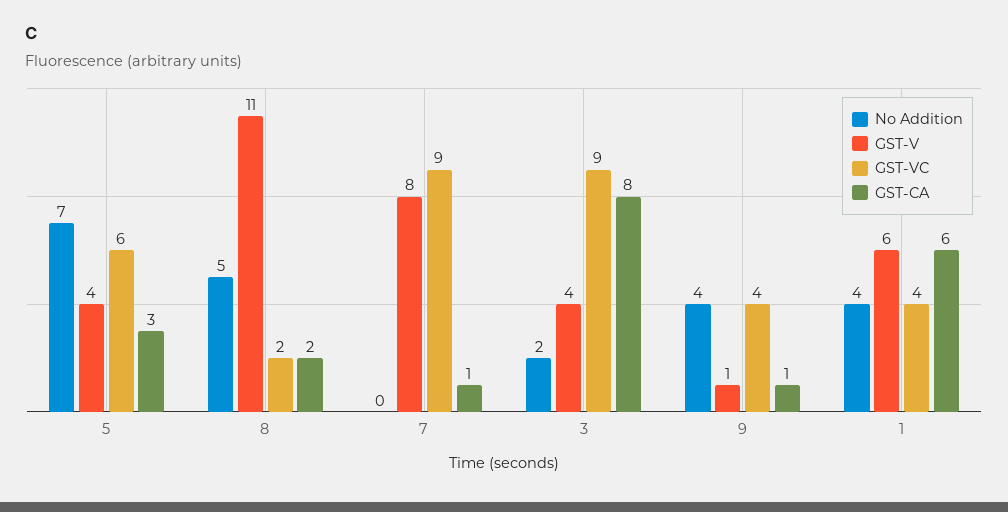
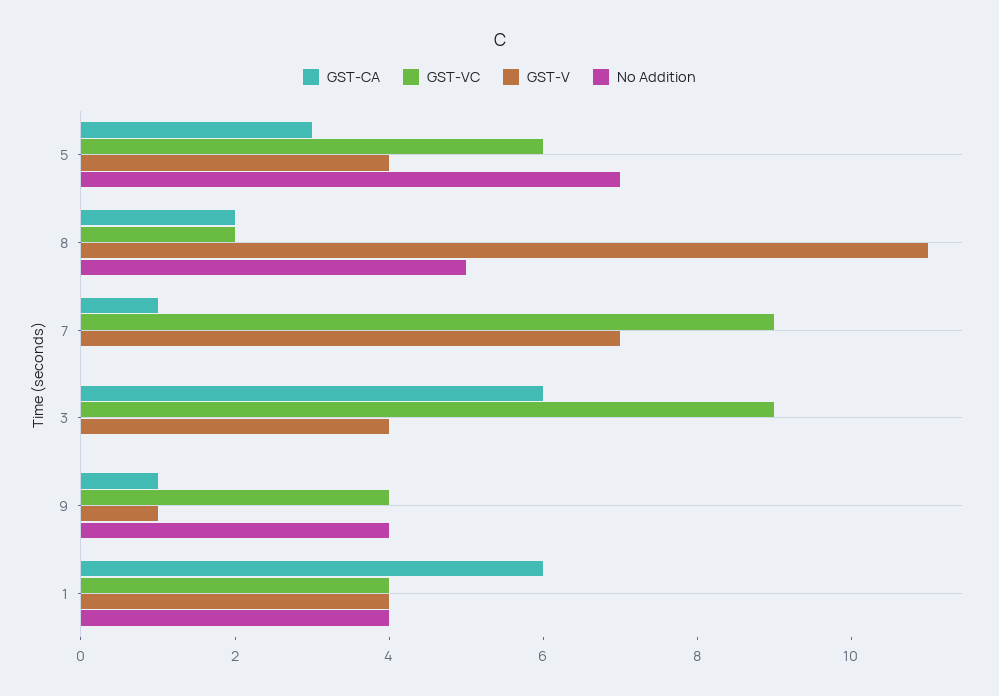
GST-V, 7: 8 -> 7
No Addition, 3: 2 -> 0
GST-CA, 3: 8 -> 6
GST-V, 1: 6 -> 4

